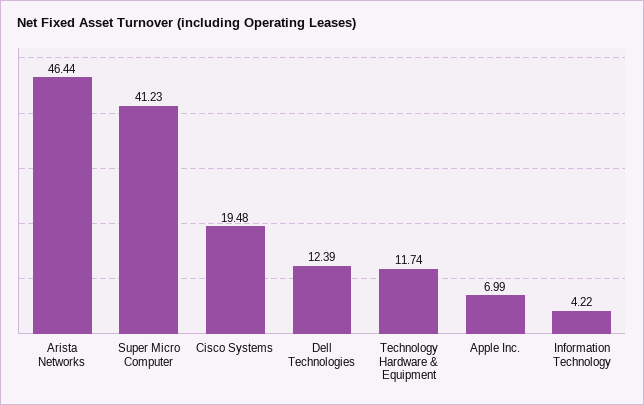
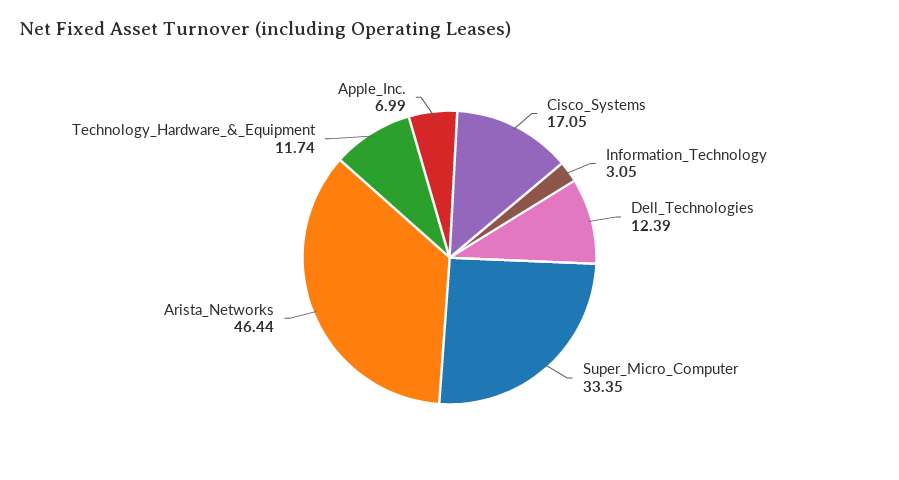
Super Micro Computer: 41.23 -> 33.35
Cisco Systems: 19.48 -> 17.05
Information Technology: 4.22 -> 3.05

